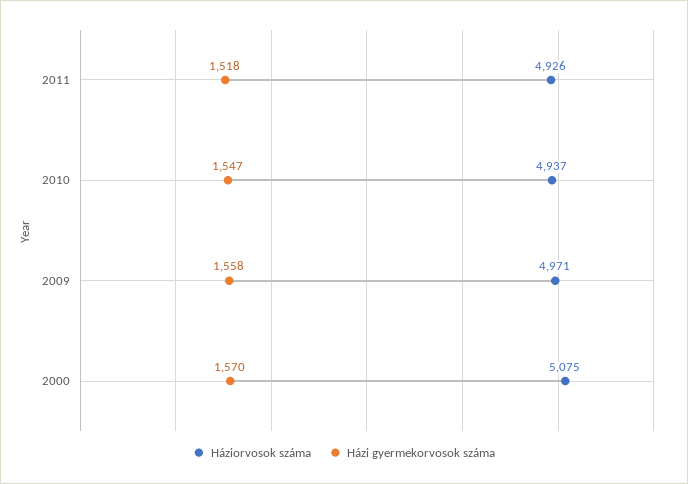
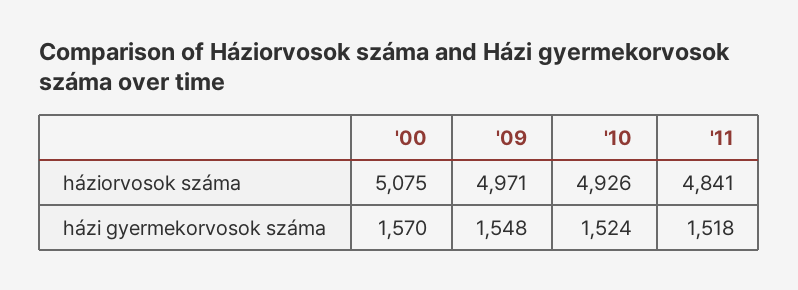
Háziorvosok száma, 2011: 4926 -> 4841
Háziorvosok száma, 2010: 4937 -> 4926
Házi gyermekorvosok száma, 2010: 1547 -> 1524
Házi gyermekorvosok száma, 2009: 1558 -> 1548

